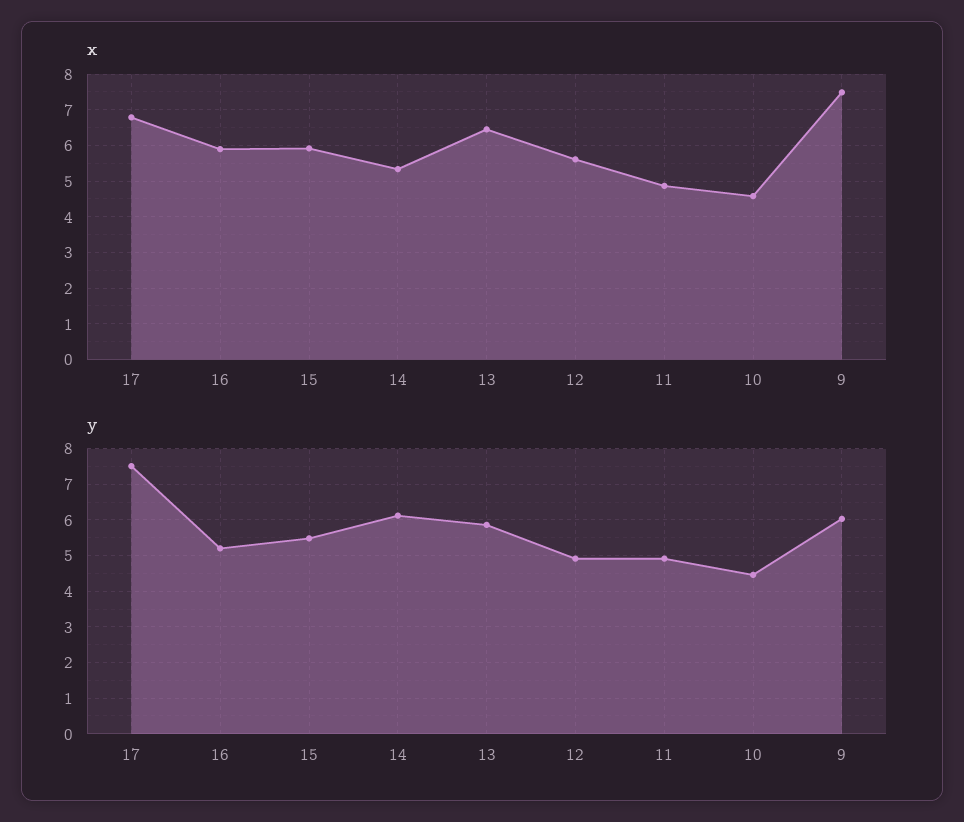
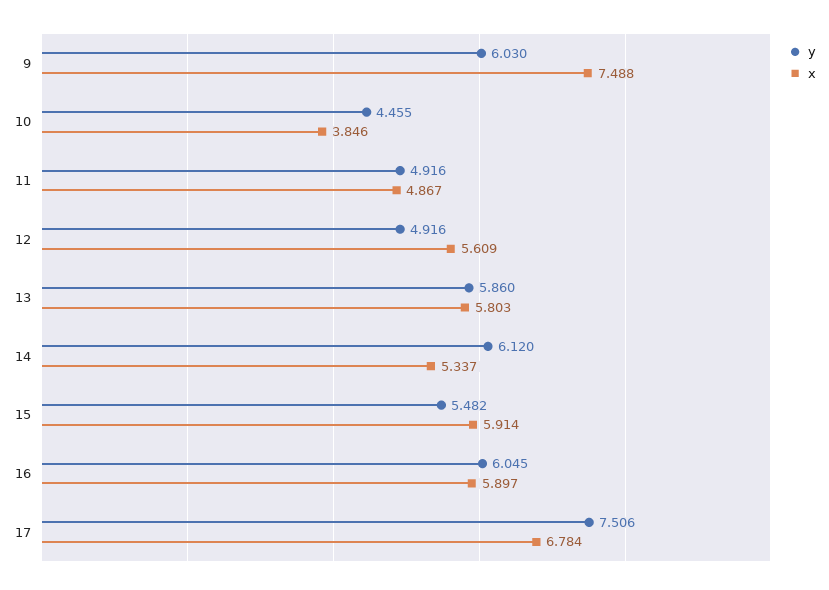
x, 13: 6.4 -> 5.803
x, 10: 4.6 -> 3.846
y, 16: 5.2 -> 6.045

